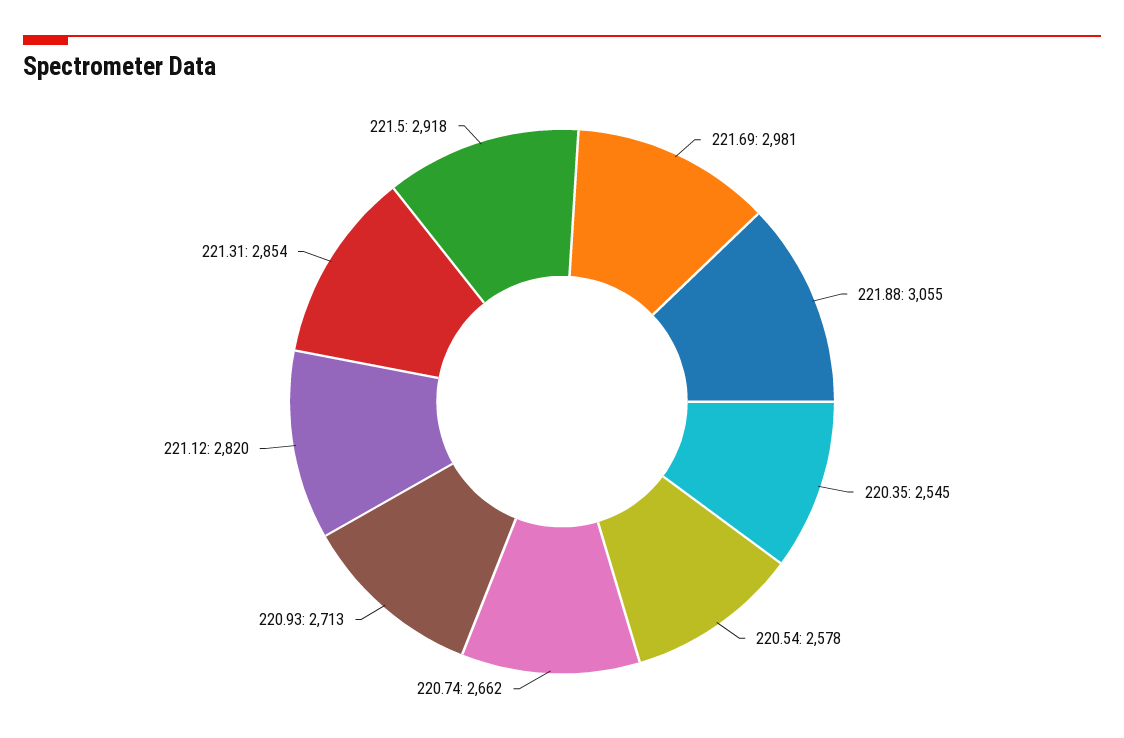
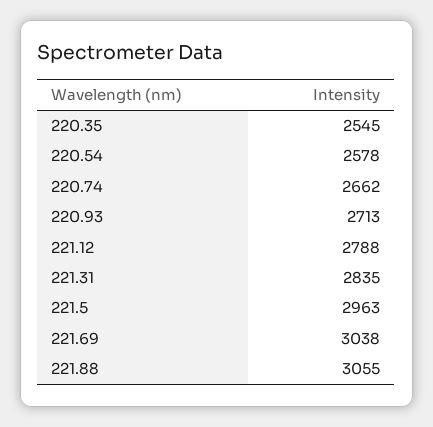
221.69: 2981 -> 3038
221.12: 2820 -> 2788
221.31: 2854 -> 2835
221.5: 2918 -> 2963

